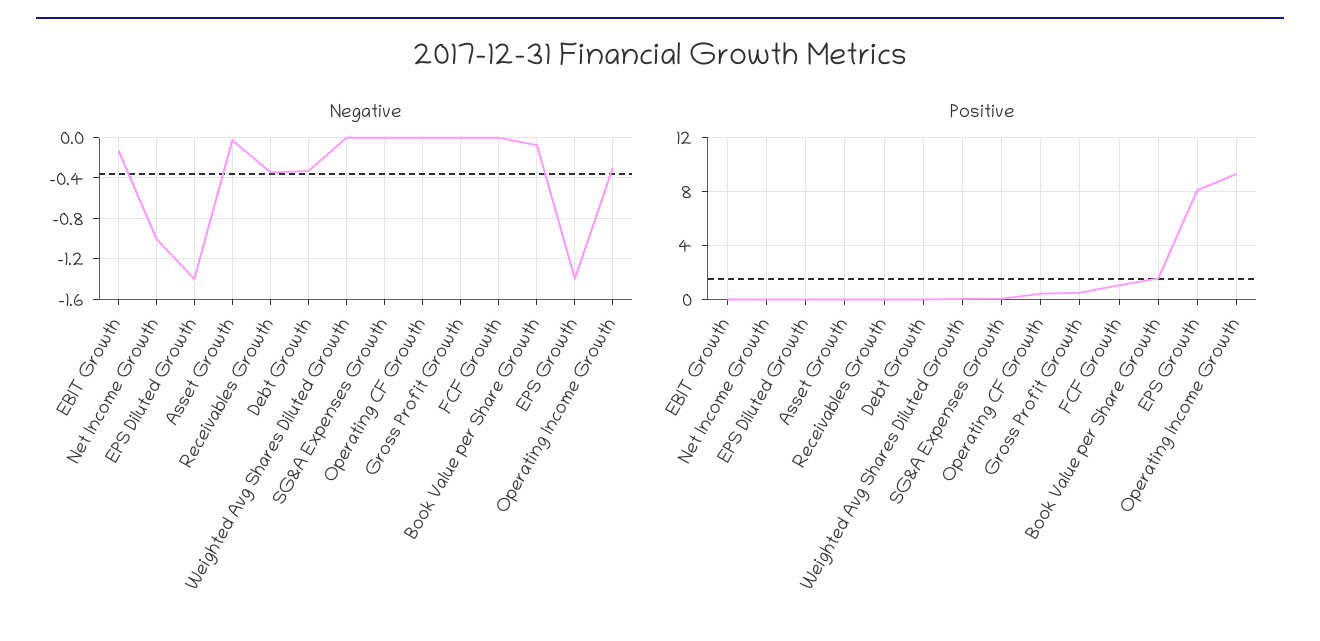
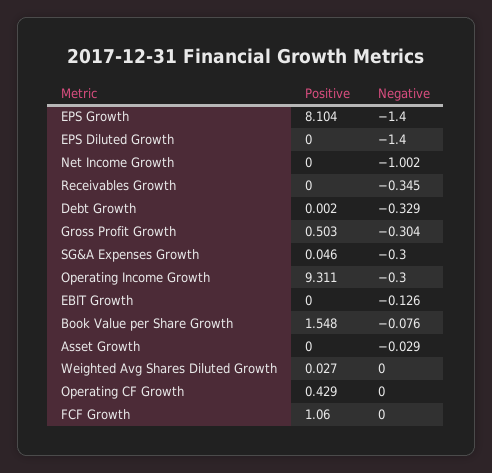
Negative, SG&A Expenses Growth: 0 -> -0.3
Negative, Gross Profit Growth: 0 -> -0.304

